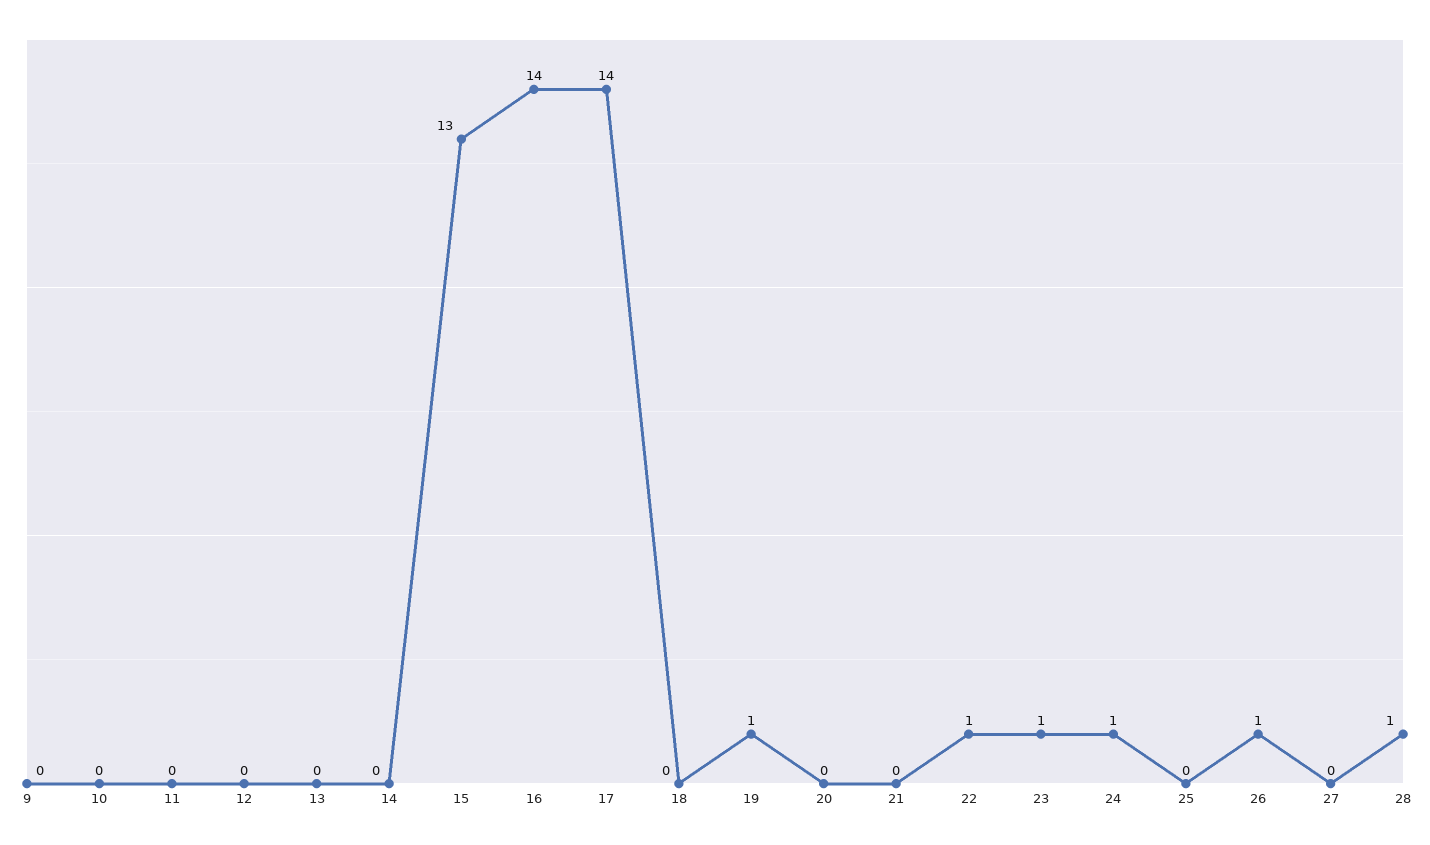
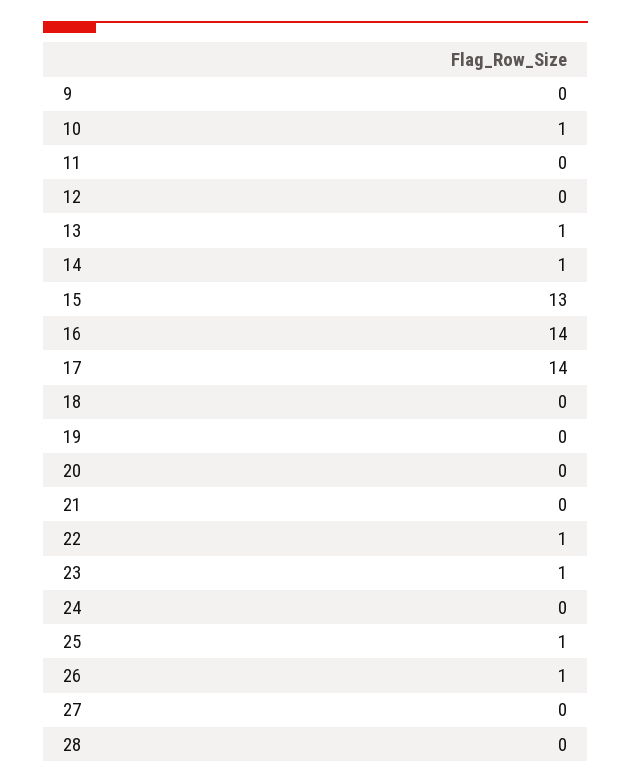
10: 0 -> 1
13: 0 -> 1
14: 0 -> 1
19: 1 -> 0
24: 1 -> 0
25: 0 -> 1
28: 1 -> 0

